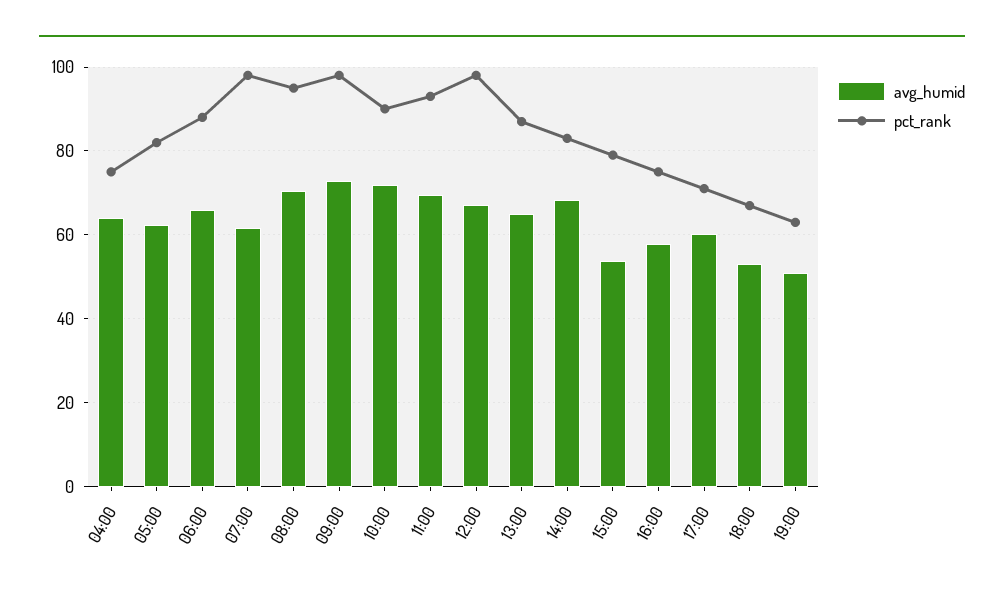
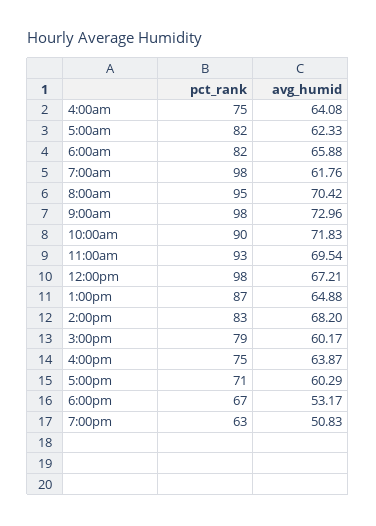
pct_rank, 06:00: 88 -> 82
avg_humid, 15:00: 54 -> 60.17
avg_humid, 16:00: 58 -> 63.87

